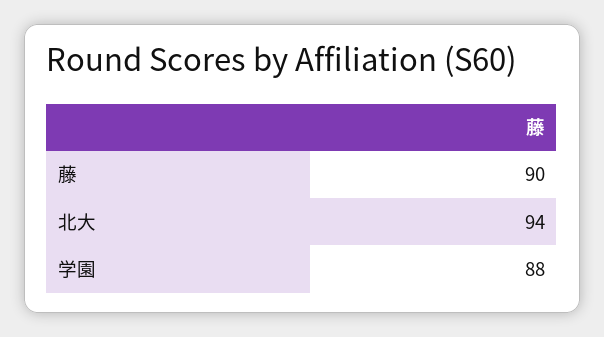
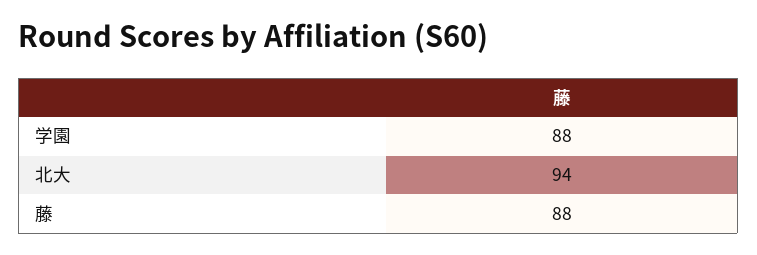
藤: 90 -> 88

